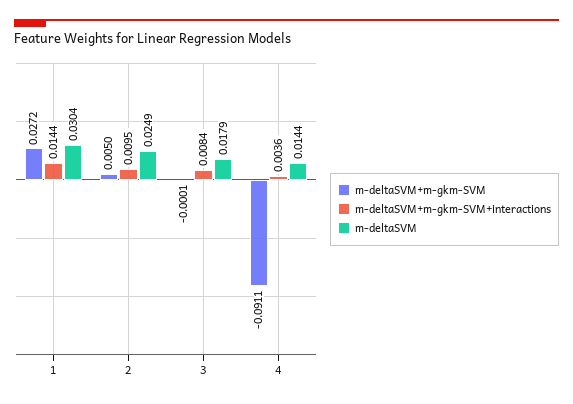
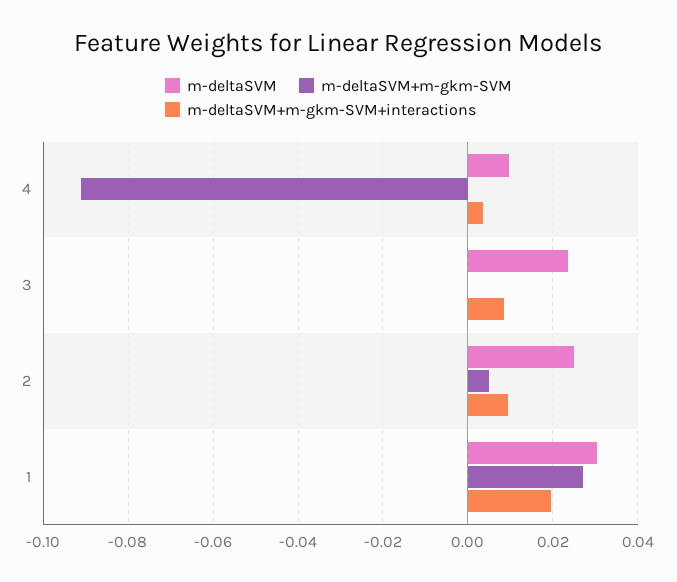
m-deltaSVM+m-gkm-SVM+interactions, 1: 0.0144 -> 0.02
m-deltaSVM, 3: 0.0179 -> 0.024
m-deltaSVM, 4: 0.0144 -> 0.01

